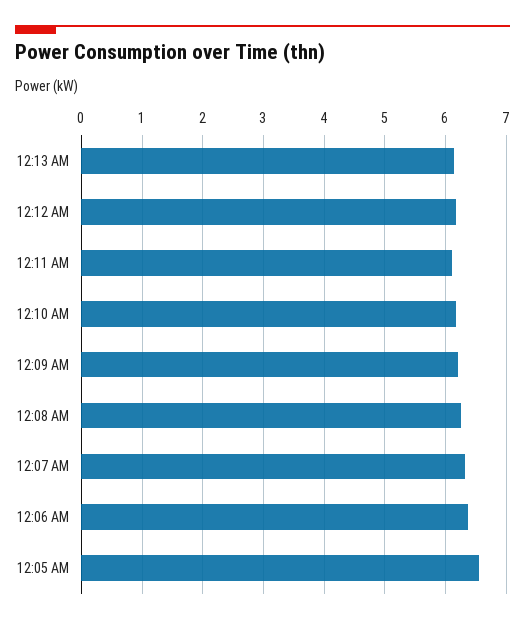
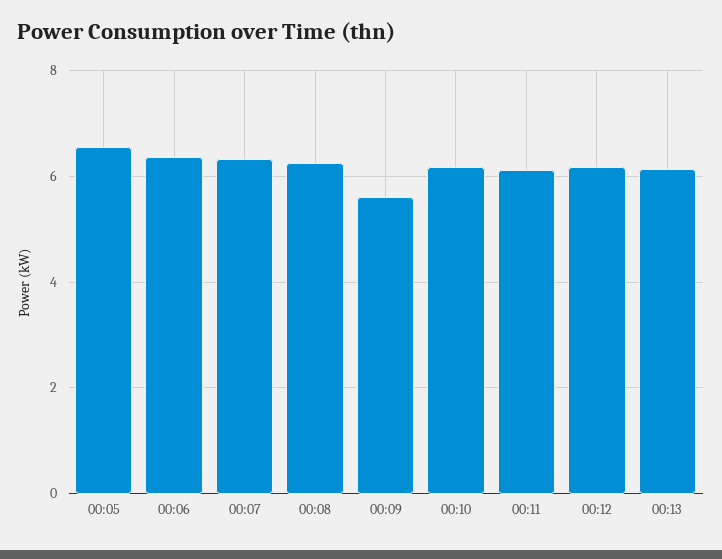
12:09 AM: 6.2 -> 5.6

